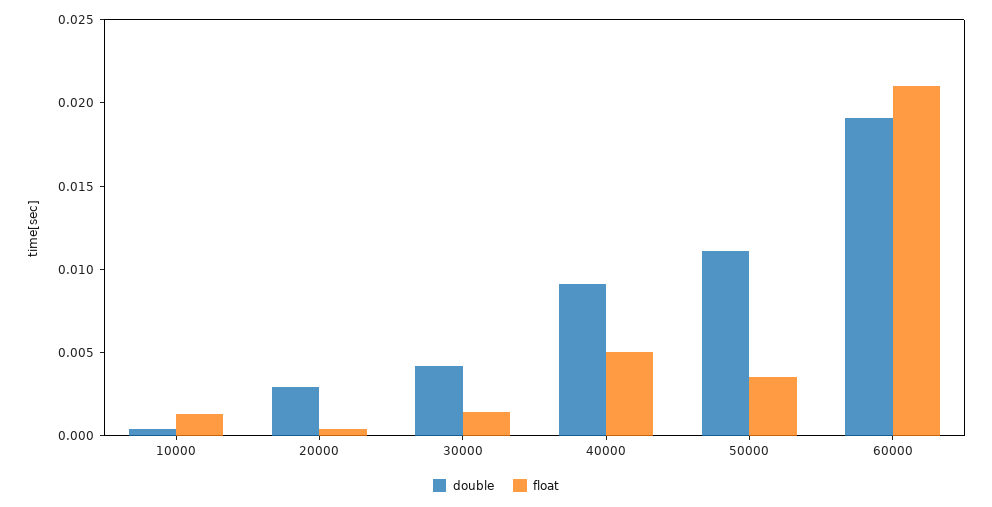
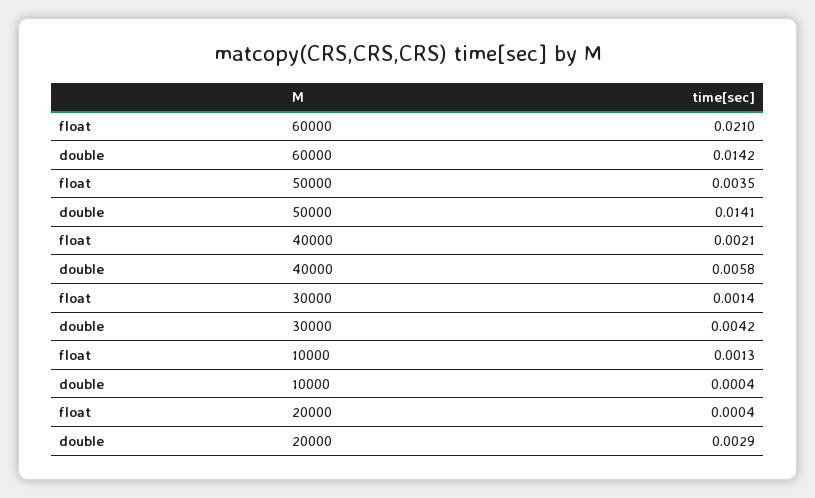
double, 40000: 0.009 -> 0.0058
float, 40000: 0.005 -> 0.0021
double, 50000: 0.011 -> 0.0141
double, 60000: 0.019 -> 0.0142

